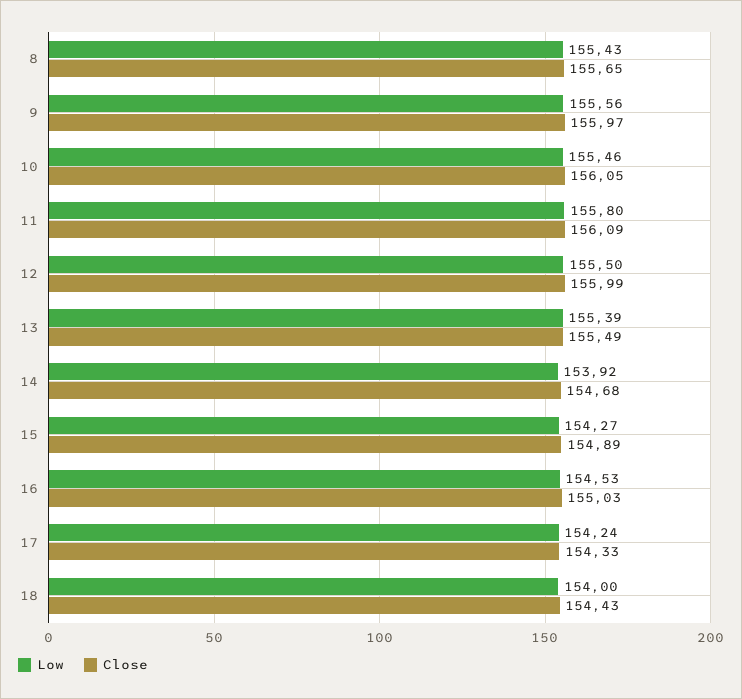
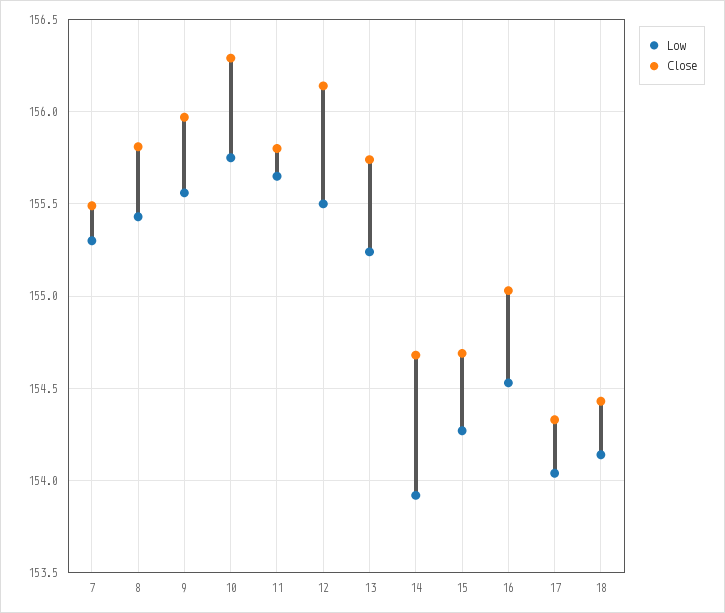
Close, 8: 155.65 -> 155.8
Low, 10: 155.46 -> 155.75
Close, 10: 156.05 -> 156.3
Low, 11: 155.8 -> 155.65
Close, 11: 156.09 -> 155.8
Close, 12: 155.99 -> 156.15
Low, 13: 155.39 -> 155.25
Close, 13: 155.49 -> 155.75
Close, 15: 154.89 -> 154.7
Low, 17: 154.24 -> 154.05
Low, 18: 154 -> 154.15
Low, 7: none -> 155.3
Close, 7: none -> 155.5

